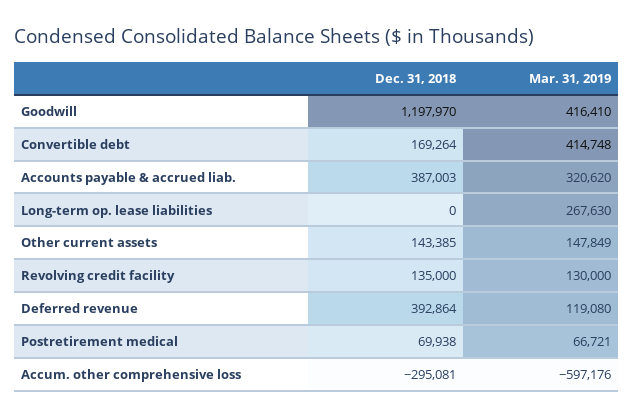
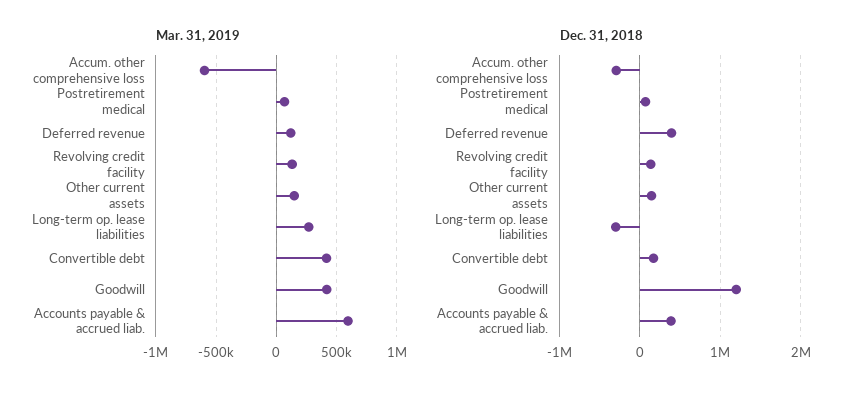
Mar. 31, 2019, Accounts payable & accrued liab.: 320620 -> 600000
Dec. 31, 2018, Long-term op. lease liabilities: 0 -> -300000

